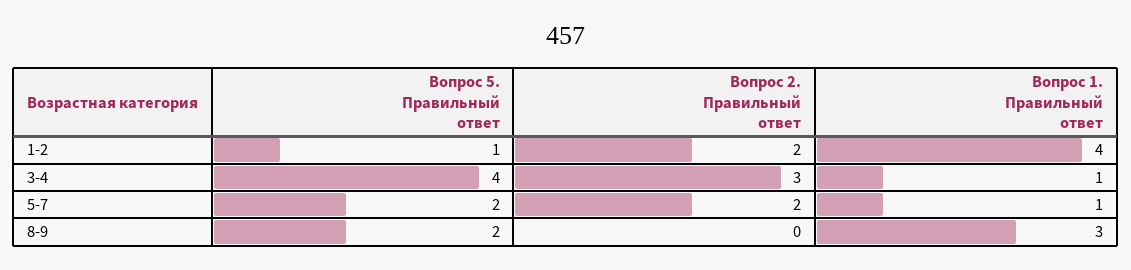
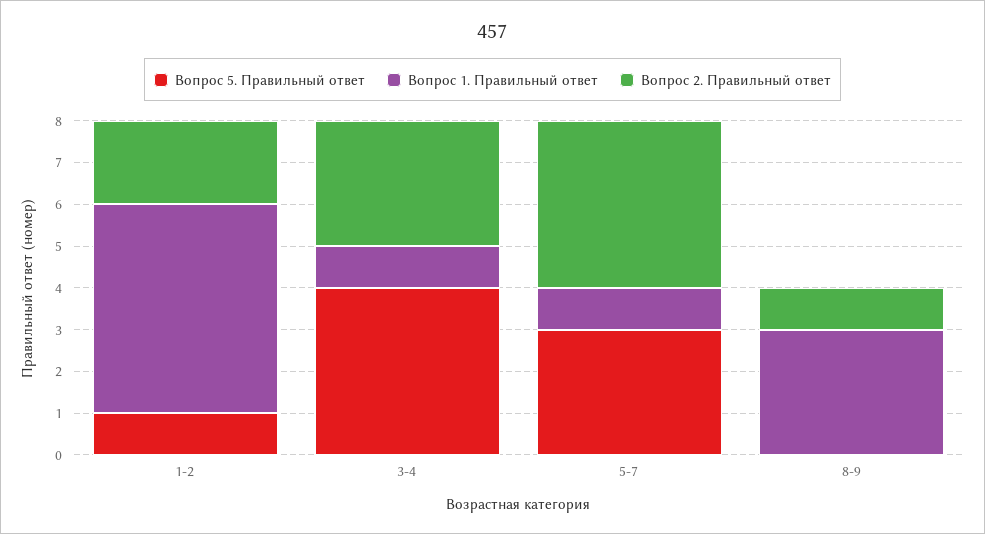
Вопрос 1. Правильный ответ, 1-2: 4 -> 5
Вопрос 5. Правильный ответ, 5-7: 2 -> 3
Вопрос 2. Правильный ответ, 5-7: 2 -> 4
Вопрос 5. Правильный ответ, 8-9: 2 -> 0
Вопрос 2. Правильный ответ, 8-9: 0 -> 1

